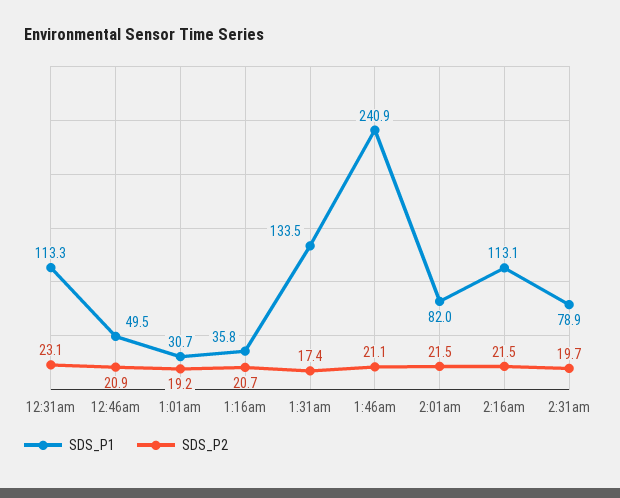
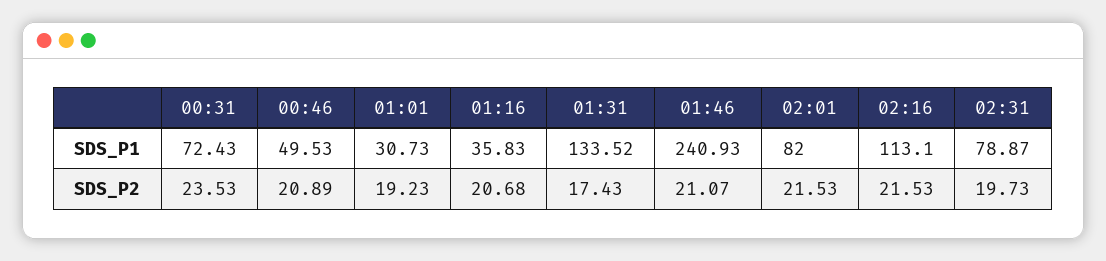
SDS_P1, 12:31am: 113.3 -> 72.43
SDS_P2, 12:31am: 23.1 -> 23.53

